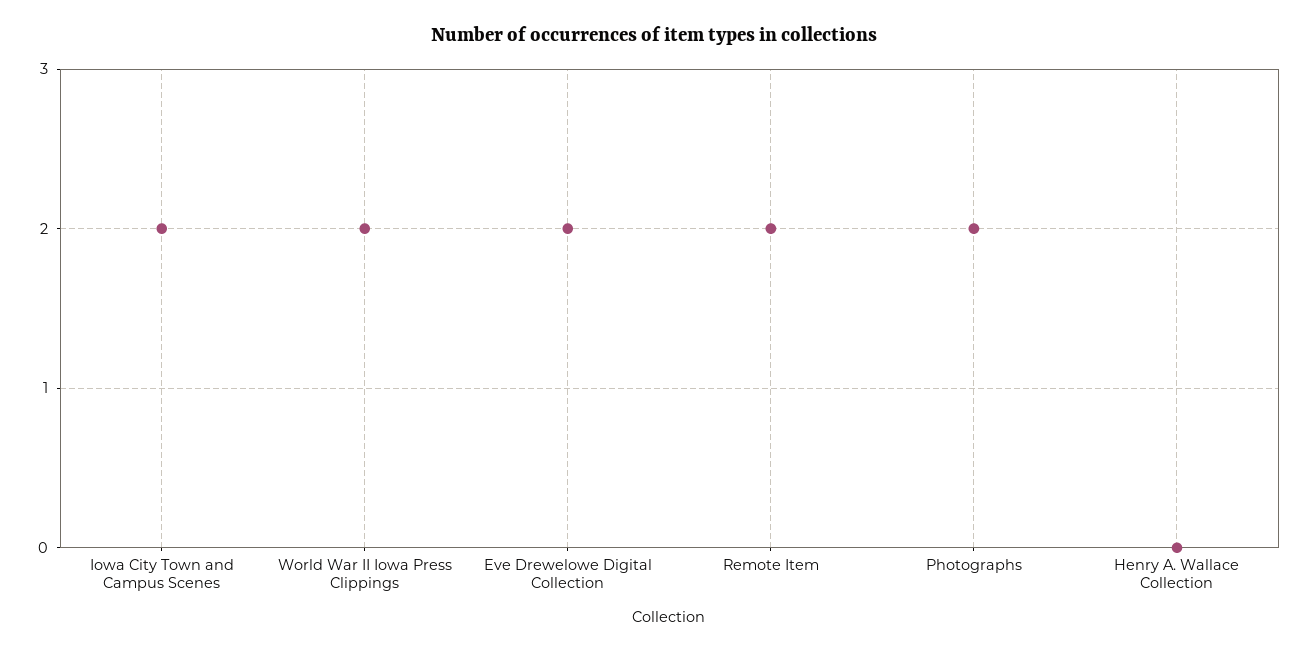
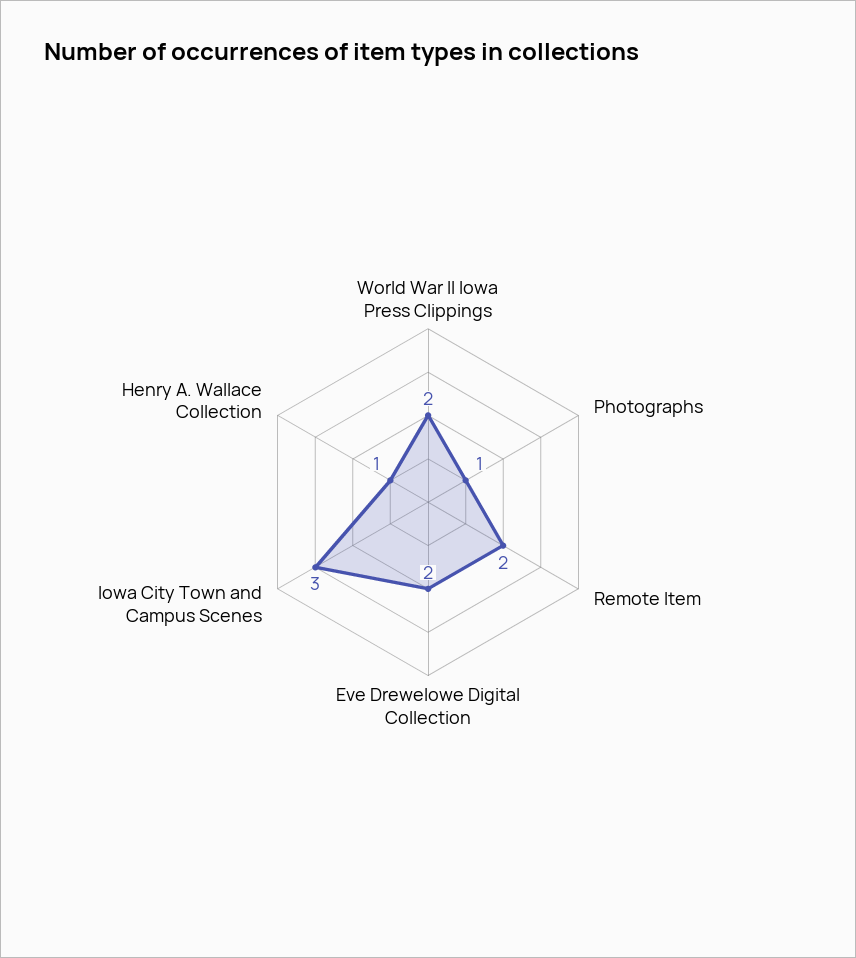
Iowa City Town and Campus Scenes: 2 -> 3
Photographs: 2 -> 1
Henry A. Wallace Collection: 0 -> 1

